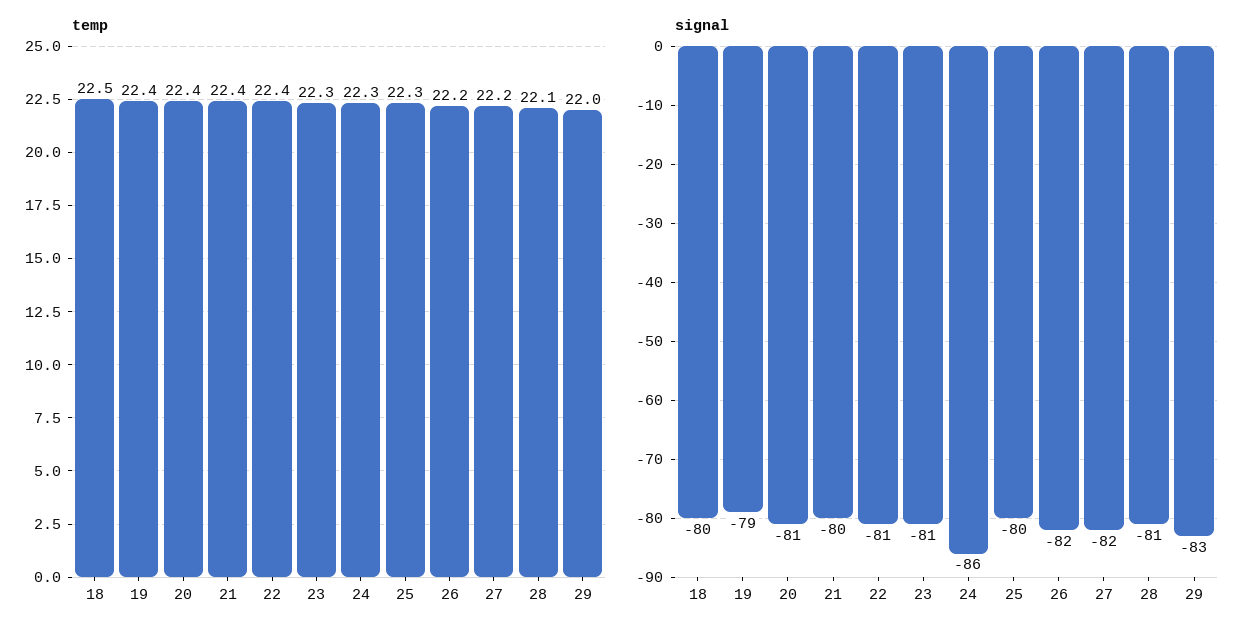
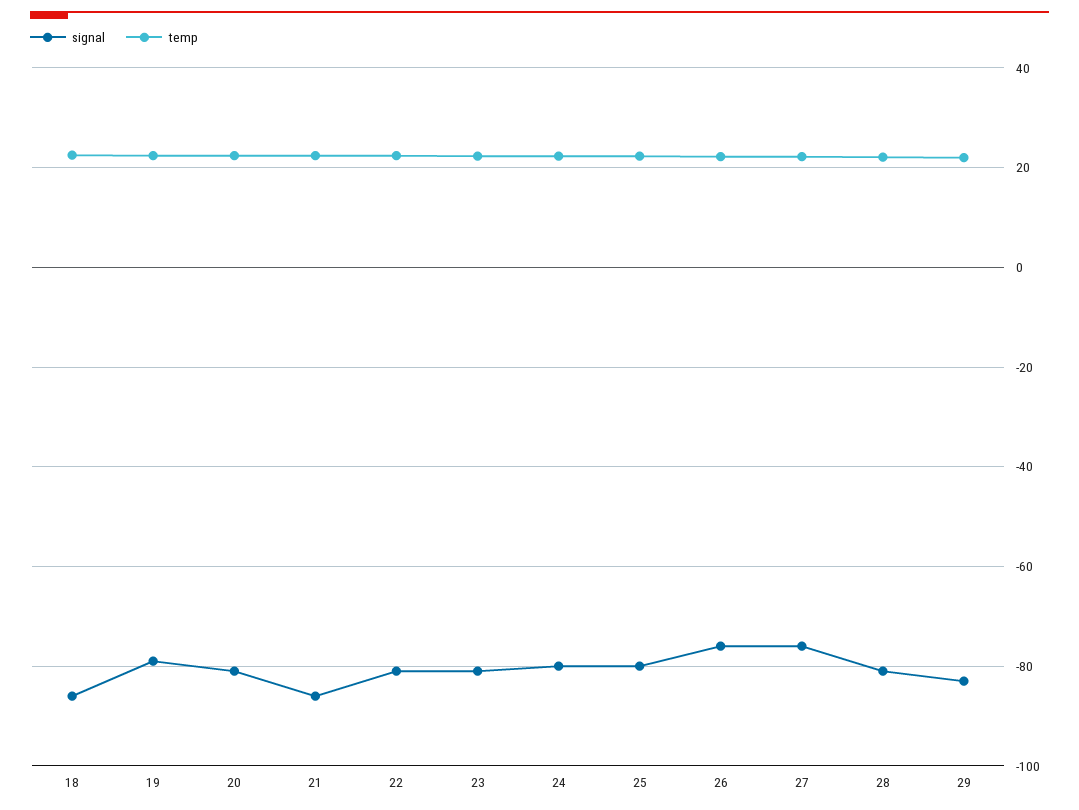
signal, 18: -80 -> -86
signal, 21: -80 -> -86
signal, 24: -86 -> -80
signal, 26: -82 -> -76
signal, 27: -82 -> -76

